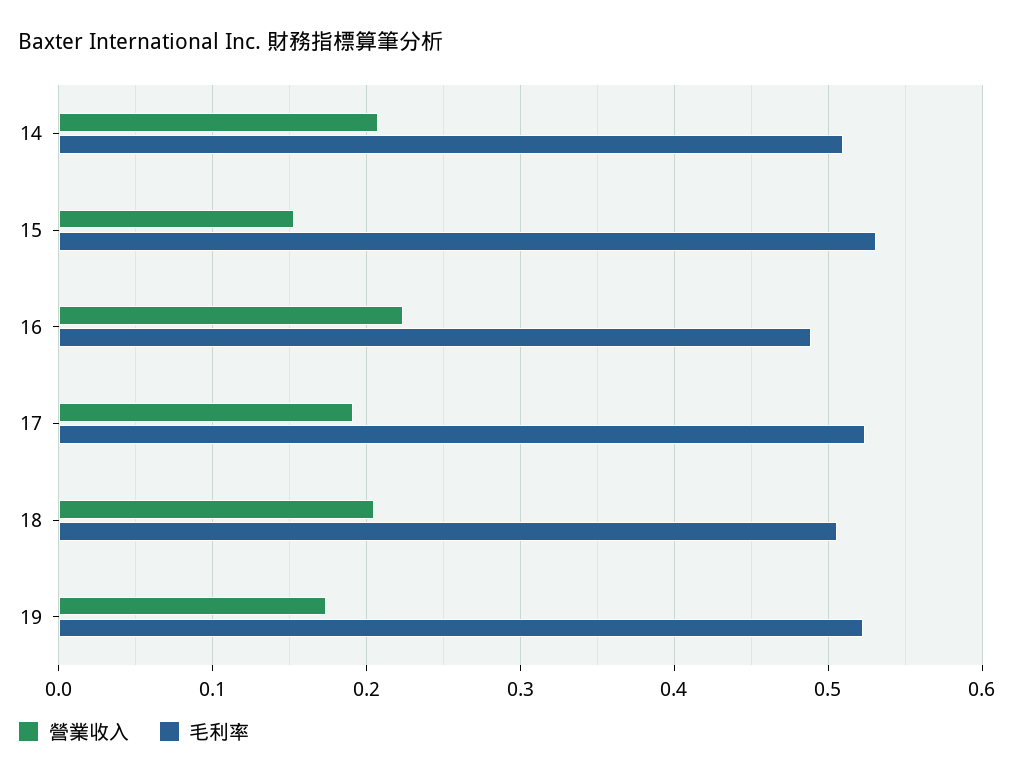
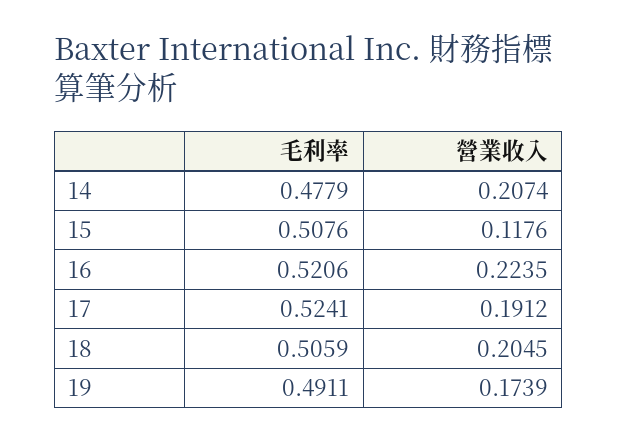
毛利率, 14: 0.51 -> 0.4779
營業收入, 15: 0.15 -> 0.1176
毛利率, 15: 0.53 -> 0.5076
毛利率, 16: 0.49 -> 0.5206
毛利率, 19: 0.52 -> 0.4911

